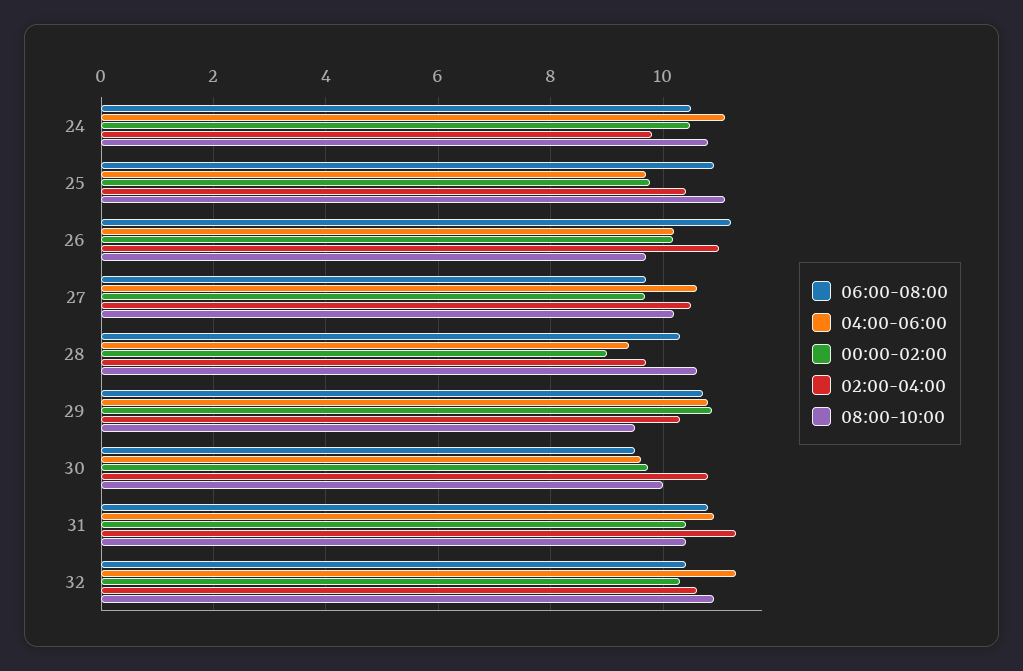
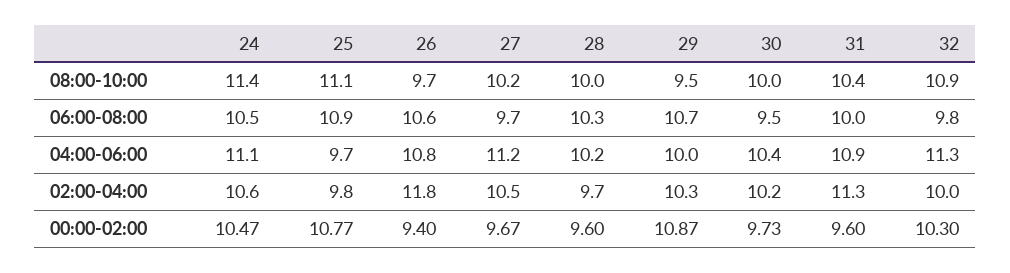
02:00-04:00, 24: 9.8 -> 10.6
08:00-10:00, 24: 10.8 -> 11.4
00:00-02:00, 25: 9.8 -> 10.77
02:00-04:00, 25: 10.4 -> 9.8
06:00-08:00, 26: 11.2 -> 10.6
04:00-06:00, 26: 10.2 -> 10.8
00:00-02:00, 26: 10.2 -> 9.4
02:00-04:00, 26: 11 -> 11.8
04:00-06:00, 27: 10.6 -> 11.2
04:00-06:00, 28: 9.4 -> 10.2
00:00-02:00, 28: 9 -> 9.6
08:00-10:00, 28: 10.6 -> 10
04:00-06:00, 29: 10.8 -> 10
04:00-06:00, 30: 9.6 -> 10.4
02:00-04:00, 30: 10.8 -> 10.2
06:00-08:00, 31: 10.8 -> 10
00:00-02:00, 31: 10.4 -> 9.6
06:00-08:00, 32: 10.4 -> 9.8
02:00-04:00, 32: 10.6 -> 10

